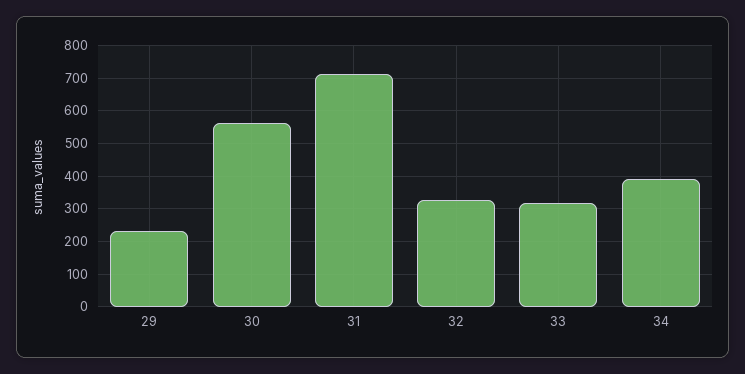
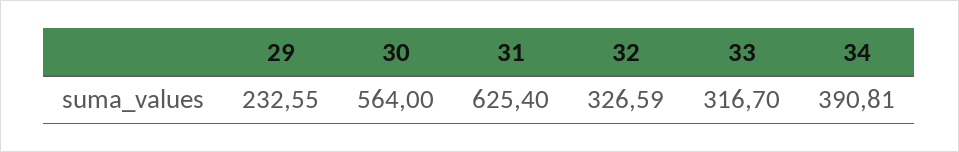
31: 720 -> 625.4

